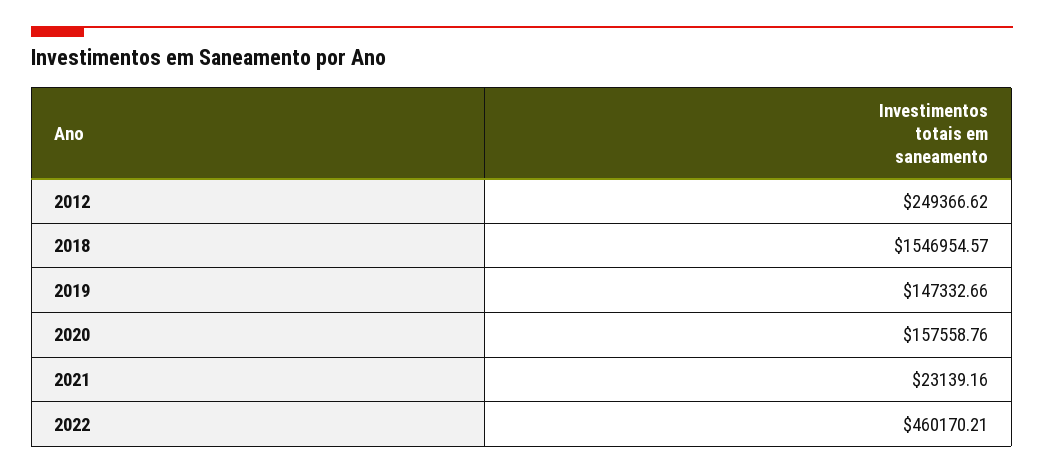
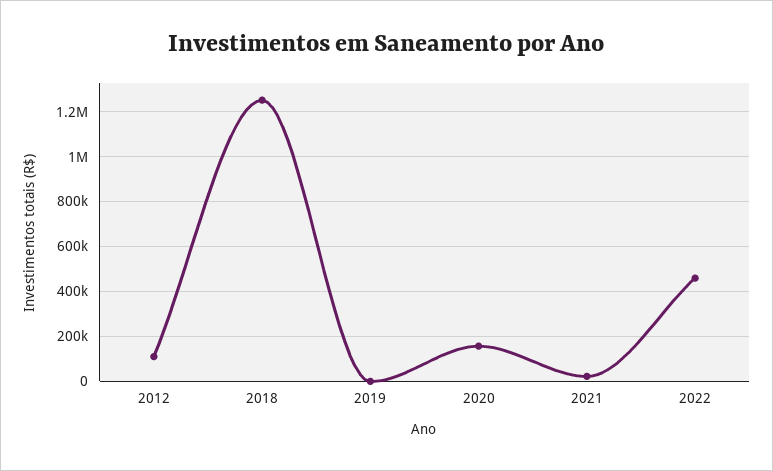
2012: 249366.62 -> 100000
2018: 1546954.57 -> 1250000
2019: 147332.66 -> 0

